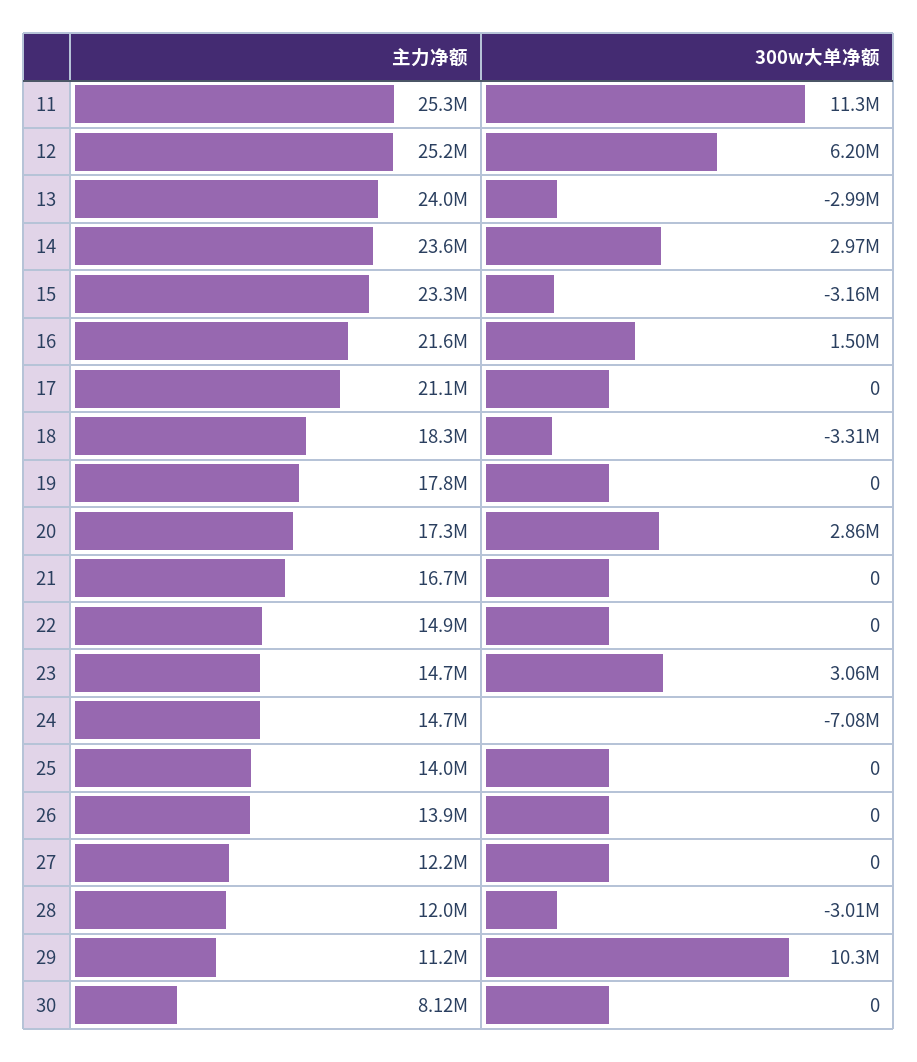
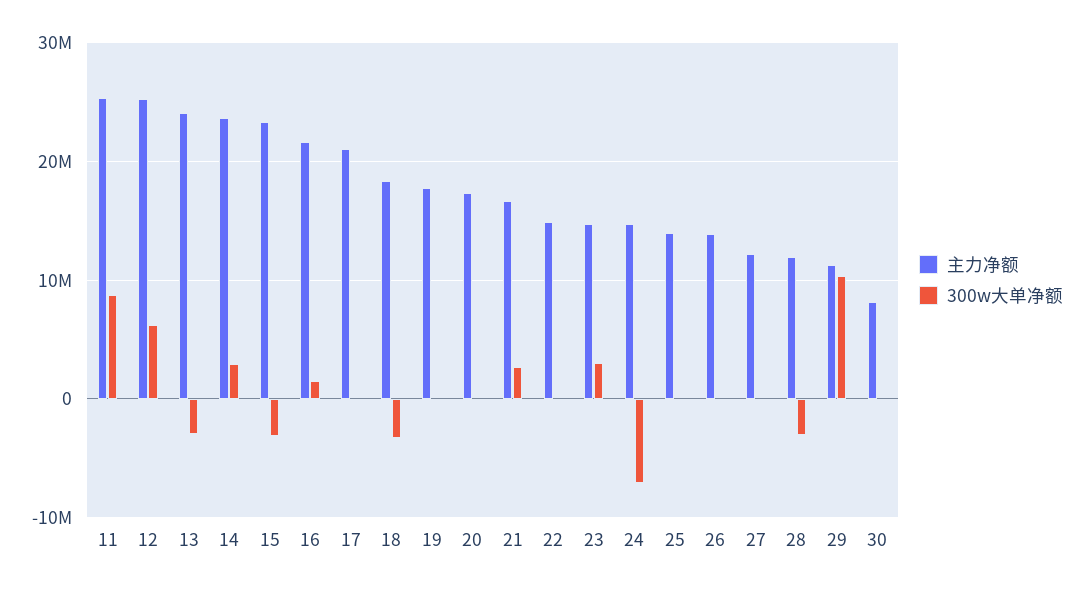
300w大单净额, 11: 11300000 -> 9000000
300w大单净额, 20: 2860000 -> 0
300w大单净额, 21: 0 -> 3000000

